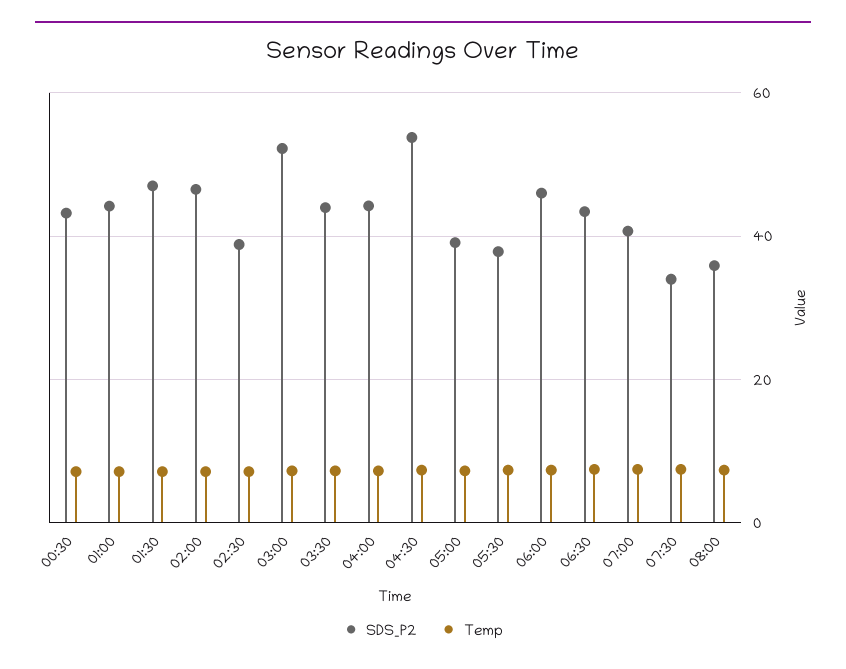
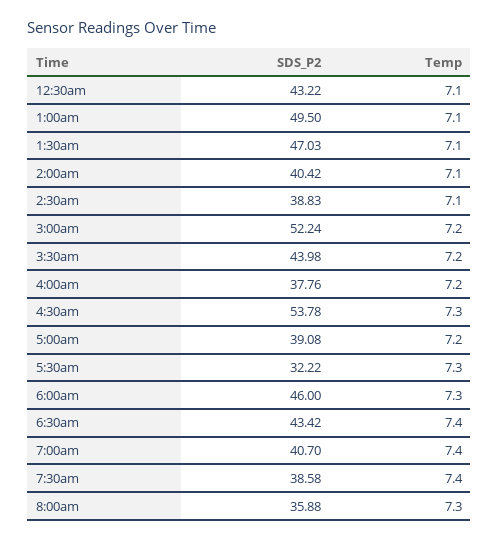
SDS_P2, 01:00: 44 -> 49.5
SDS_P2, 02:00: 46 -> 40.42
SDS_P2, 04:00: 44 -> 37.76
SDS_P2, 05:30: 38 -> 32.22
SDS_P2, 07:30: 34 -> 38.58

